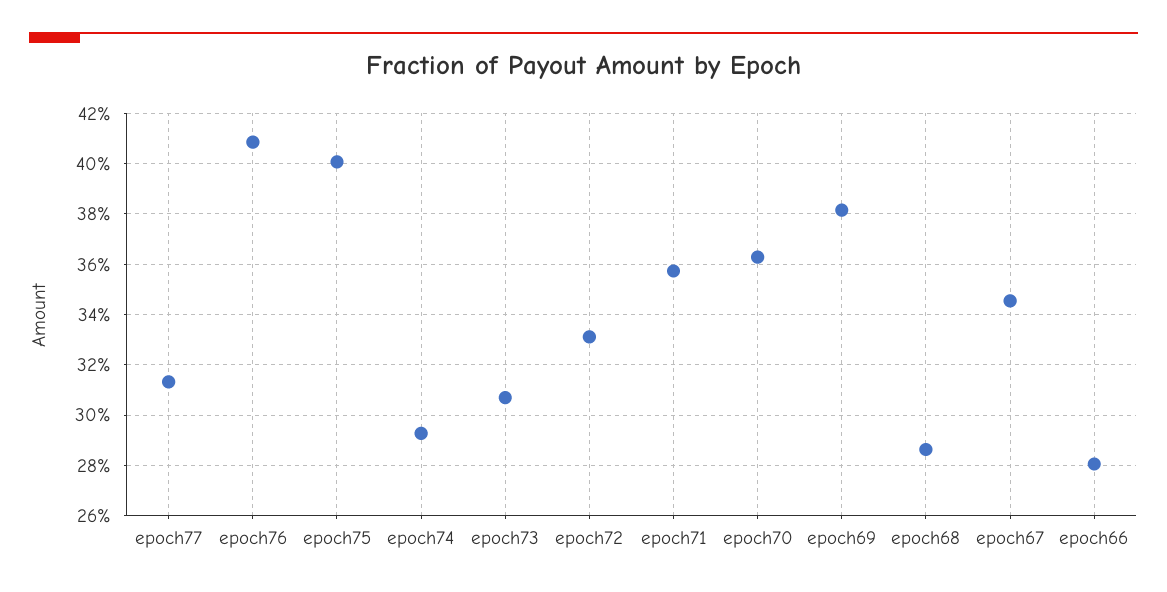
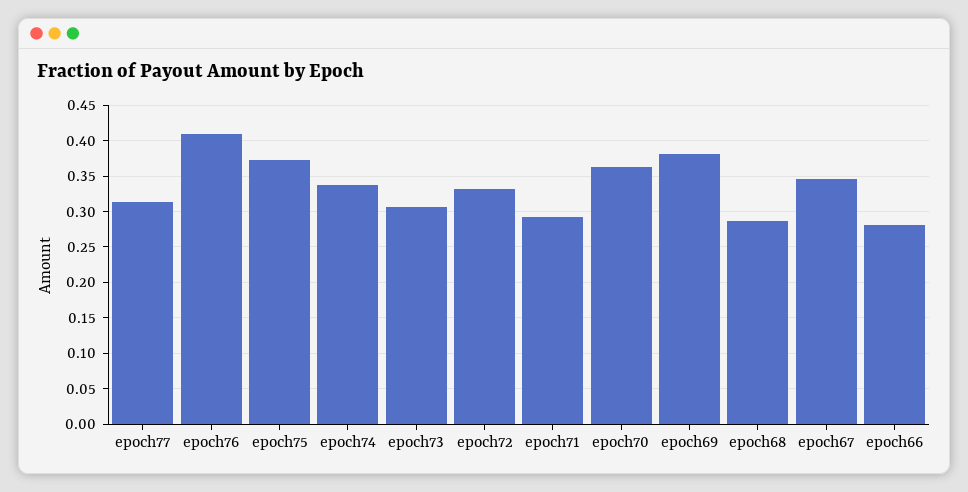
epoch75: 0.4 -> 0.37
epoch74: 0.2925 -> 0.34
epoch71: 0.3575 -> 0.29

